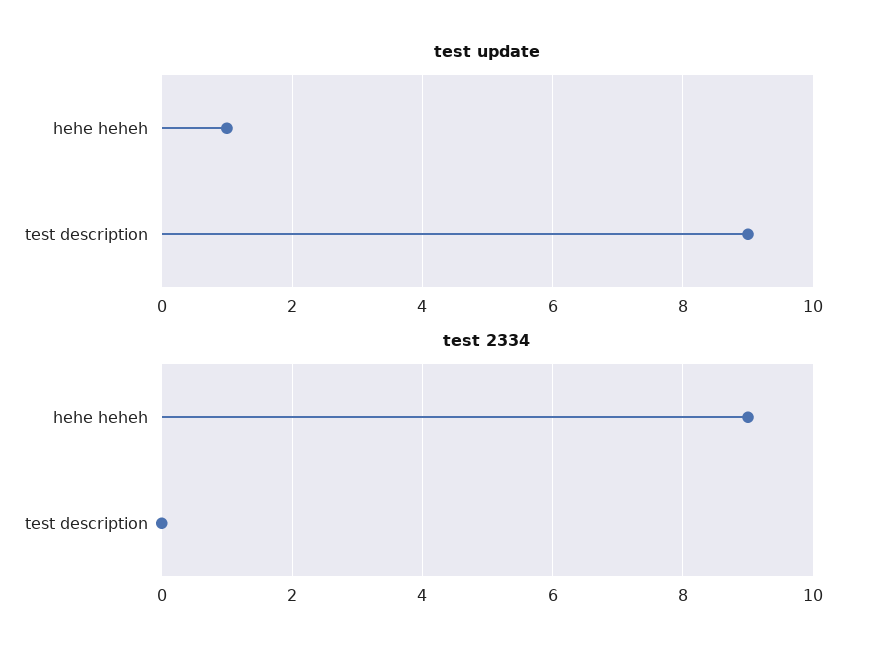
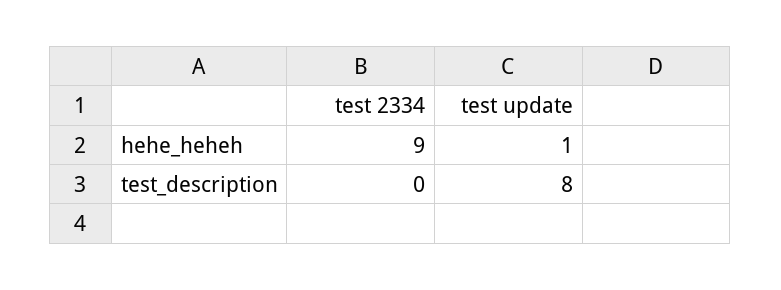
test update, test description: 9 -> 8

